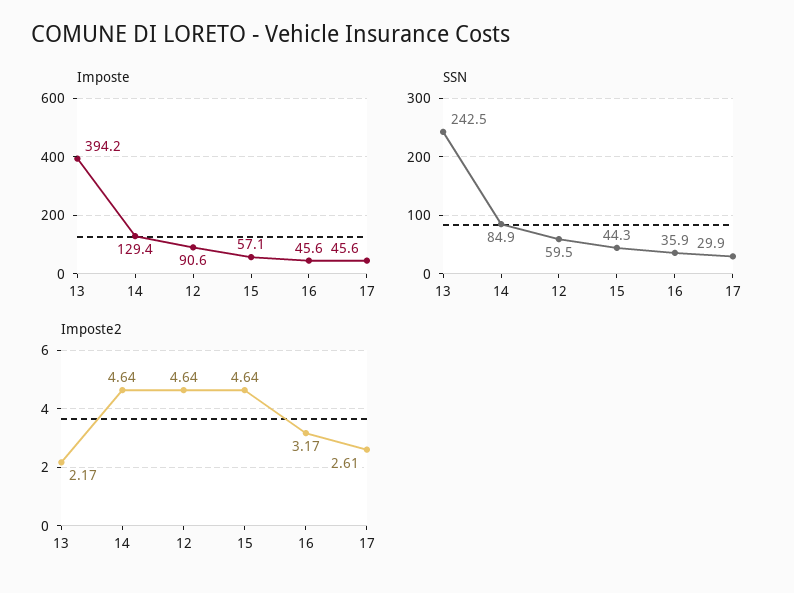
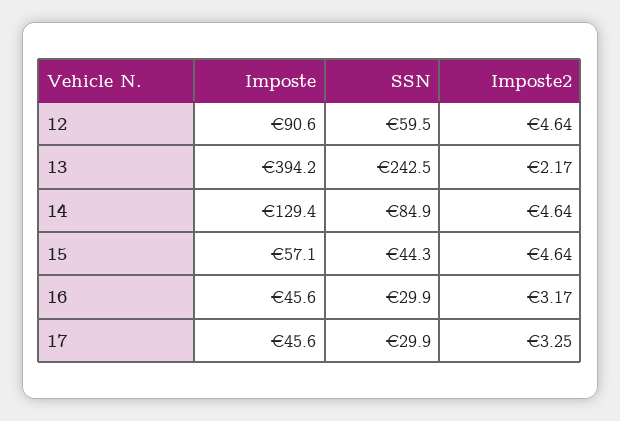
SSN, 16: 35.9 -> 29.9
Imposte2, 17: 2.61 -> 3.25

